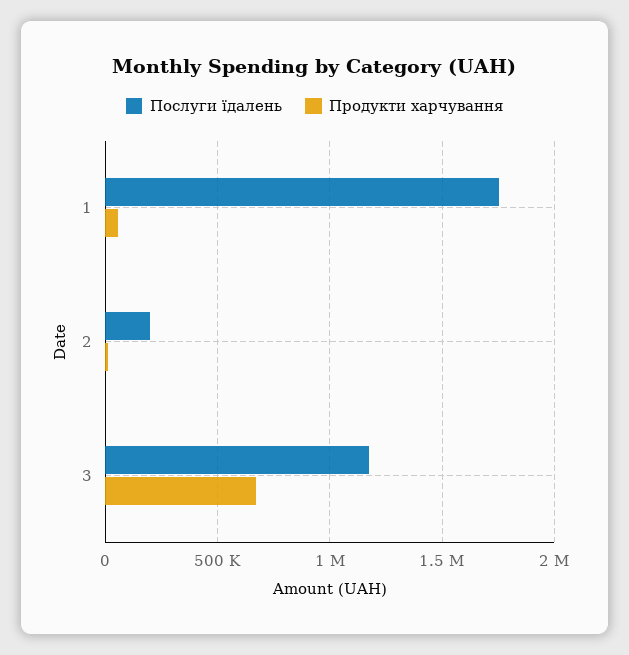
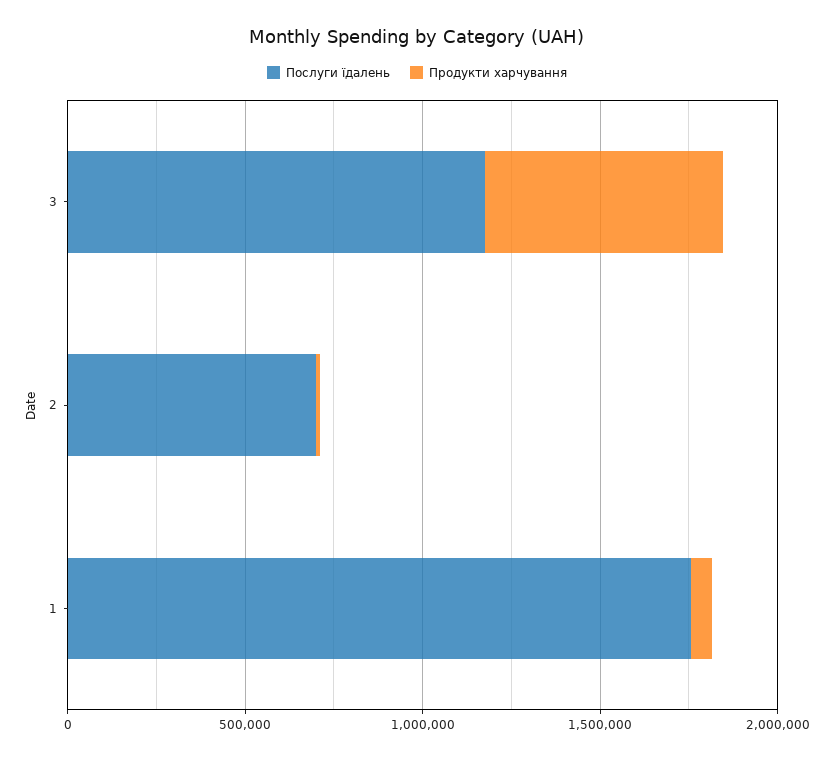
Послуги їдалень, 2: 200000 -> 700000

